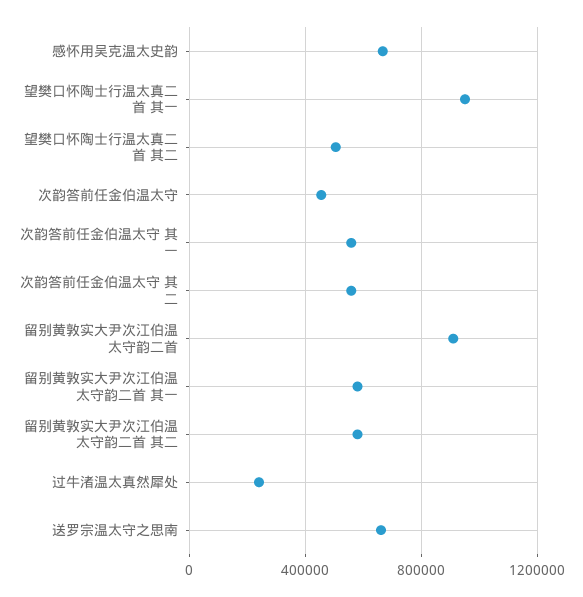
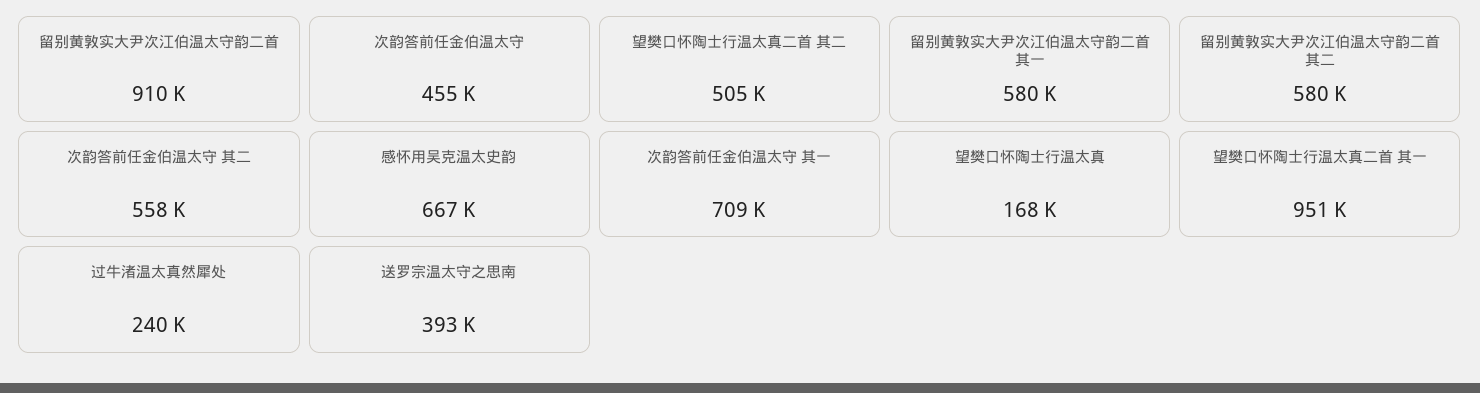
次韵答前任金伯温太守 其一: 550000 -> 709000
送罗宗温太守之思南: 650000 -> 393000
望樊口怀陶士行温太真: none -> 168000

